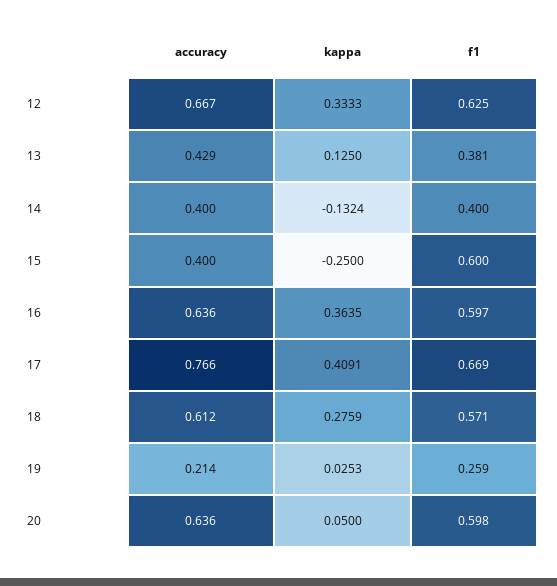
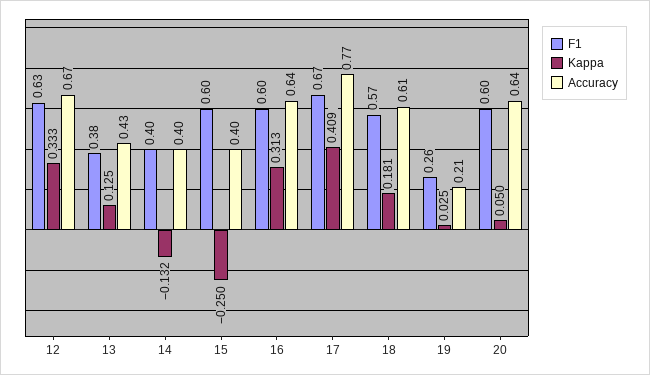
kappa, 16: 0.3635 -> 0.313
kappa, 18: 0.2759 -> 0.181

